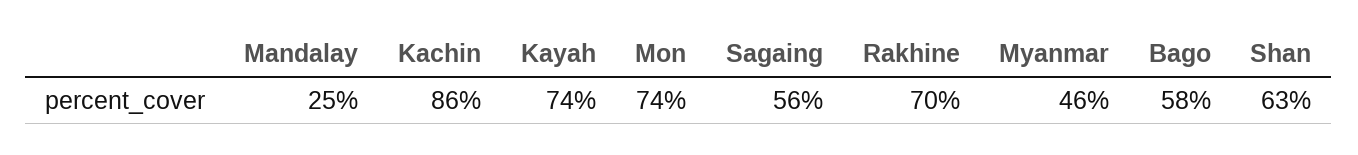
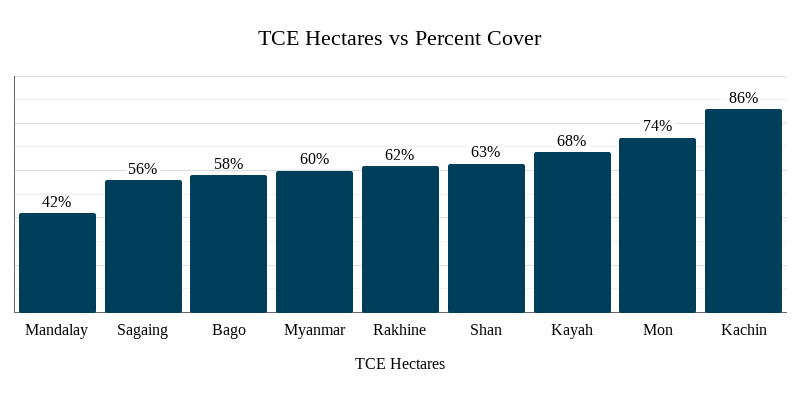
Mandalay: 25 -> 42
Kayah: 74 -> 68
Rakhine: 70 -> 62
Myanmar: 46 -> 60

